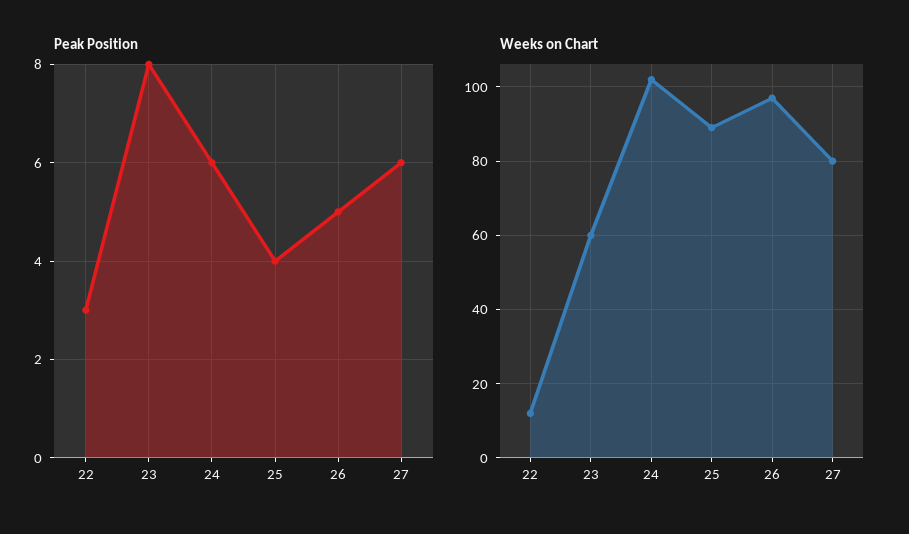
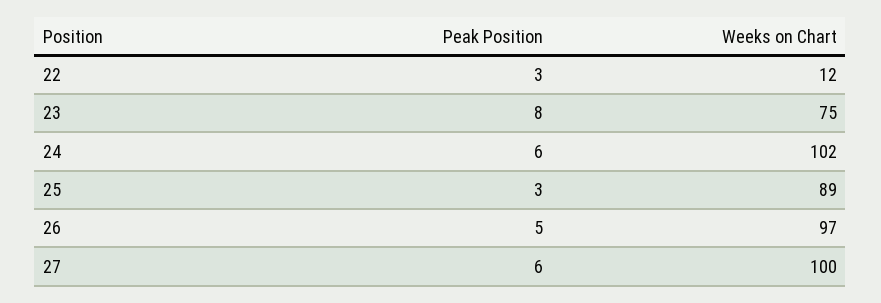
Peak Position, 25: 4 -> 3
Weeks on Chart, 23: 60 -> 75
Weeks on Chart, 27: 80 -> 100

